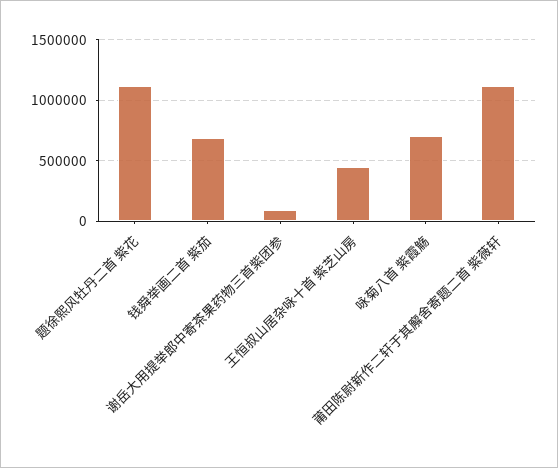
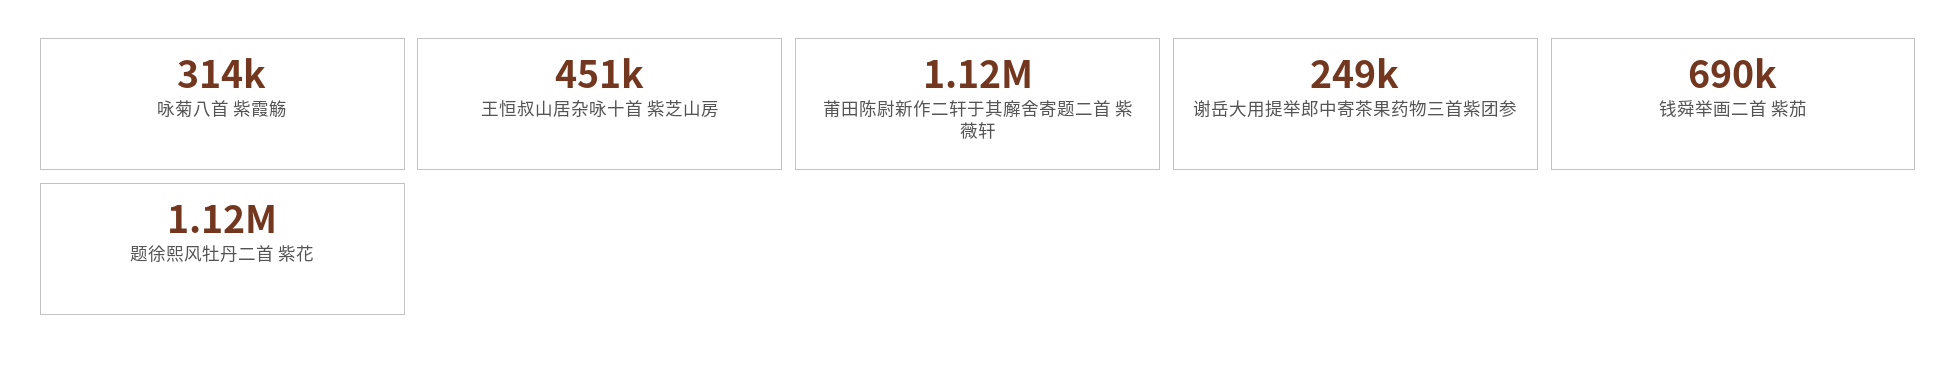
谢岳大用提举郎中寄茶果药物三首紫团参: 100000 -> 249000
咏菊八首 紫霞觞: 700000 -> 314000

